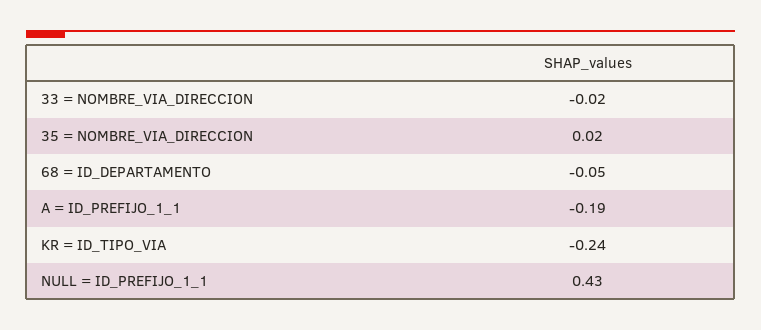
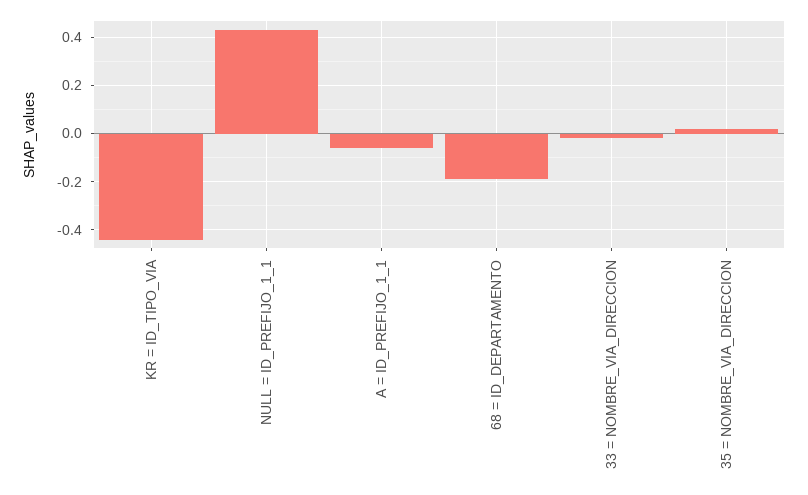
68 = ID_DEPARTAMENTO: -0.05 -> -0.2
A = ID_PREFIJO_1_1: -0.19 -> -0.05
KR = ID_TIPO_VIA: -0.24 -> -0.45

